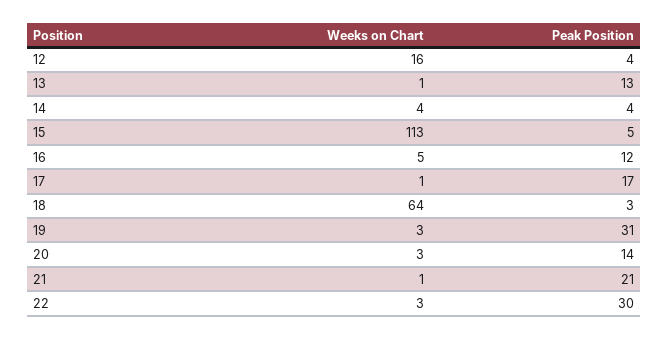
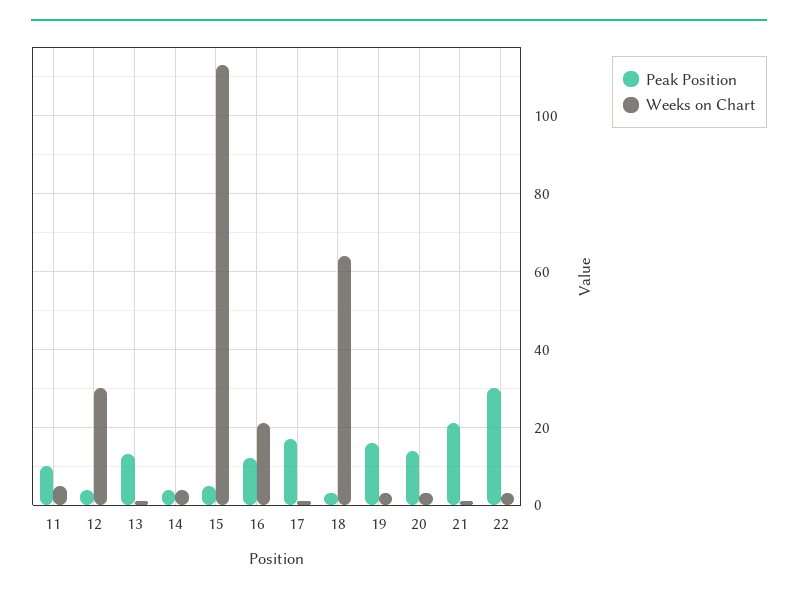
Weeks on Chart, 12: 16 -> 30
Weeks on Chart, 16: 5 -> 20
Peak Position, 19: 31 -> 15
Peak Position, 11: none -> 10
Weeks on Chart, 11: none -> 5

